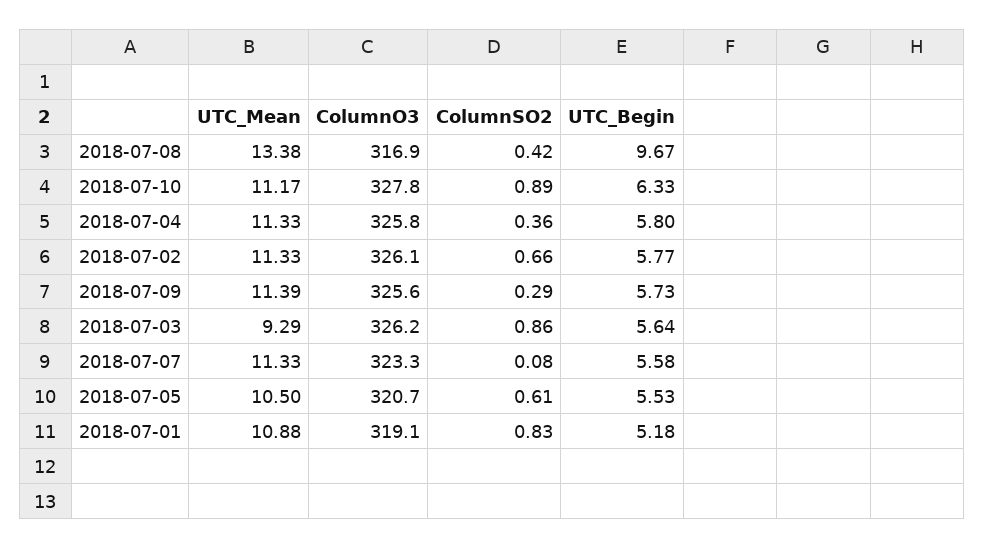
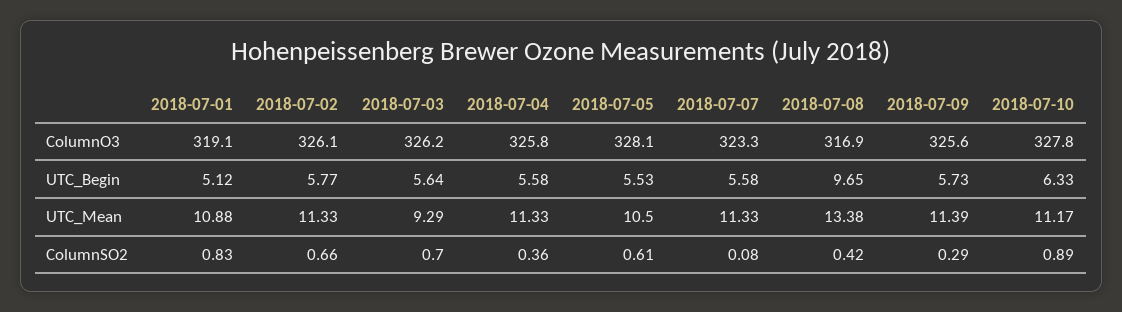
UTC_Begin, 2018-07-08: 9.67 -> 9.65
UTC_Begin, 2018-07-04: 5.8 -> 5.58
ColumnSO2, 2018-07-03: 0.86 -> 0.7
ColumnO3, 2018-07-05: 320.7 -> 328.1
UTC_Begin, 2018-07-01: 5.18 -> 5.12

